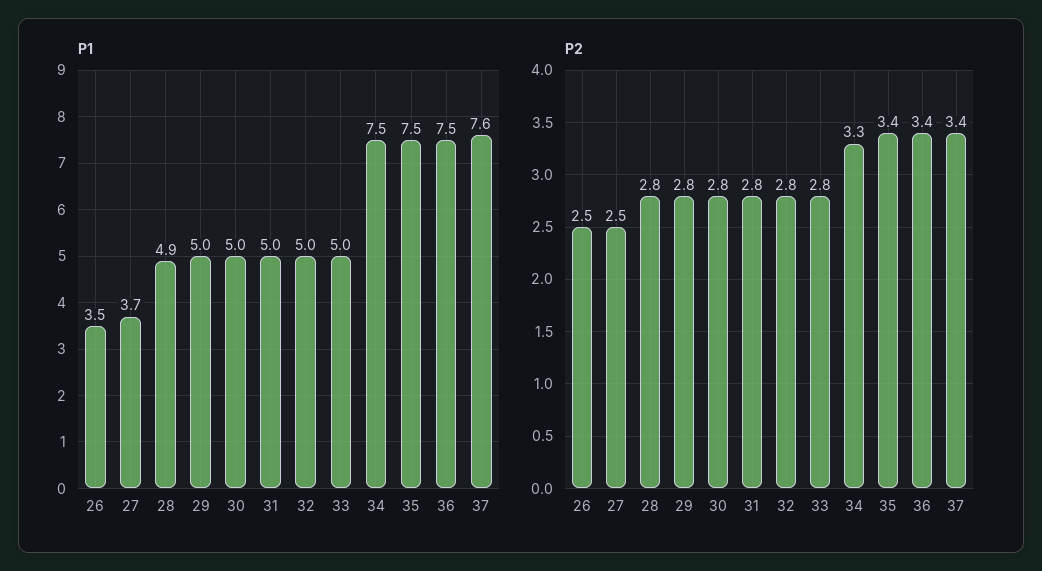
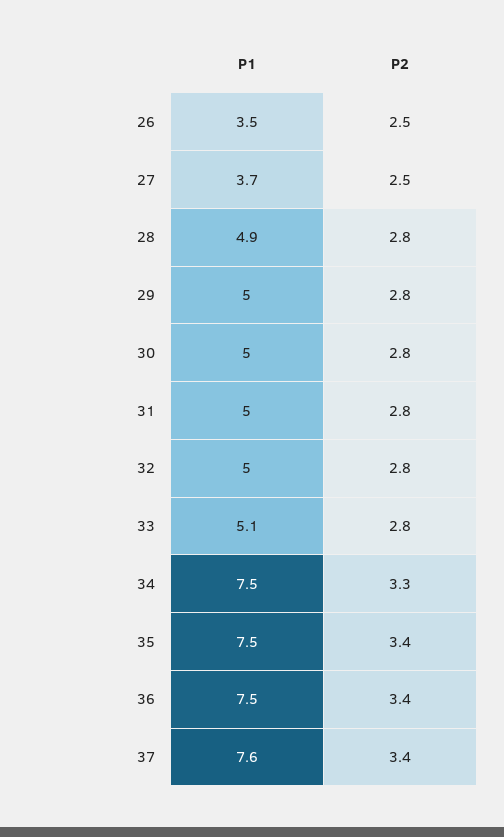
P1, 33: 5 -> 5.1

